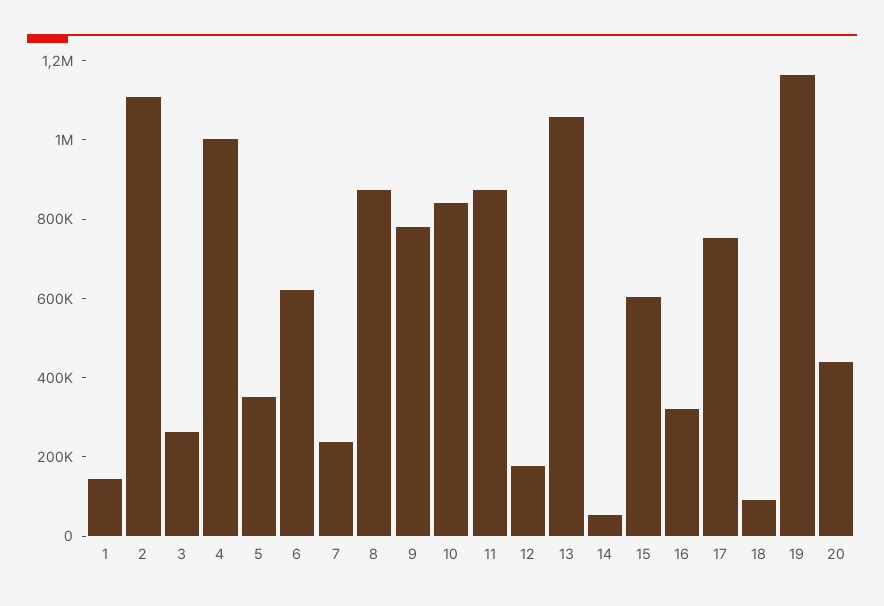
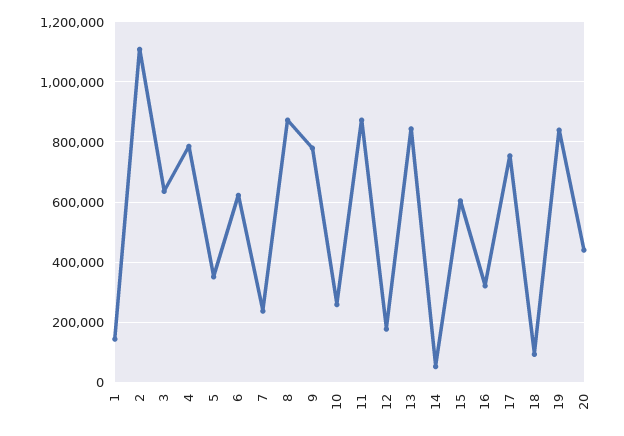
3: 250000 -> 640000
4: 1000000 -> 780000
10: 850000 -> 260000
13: 1050000 -> 840000
19: 1150000 -> 840000

